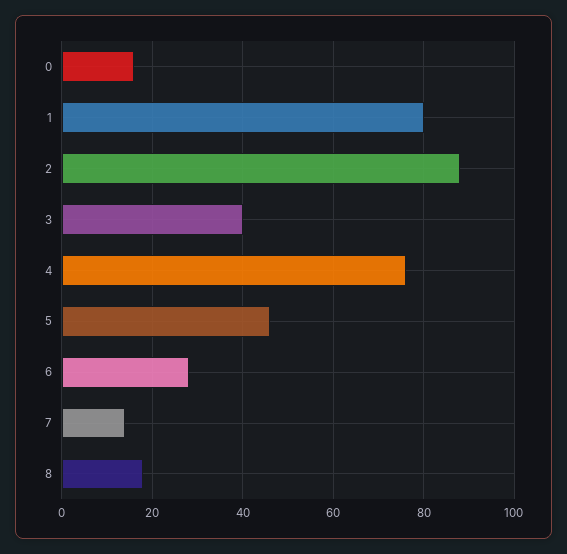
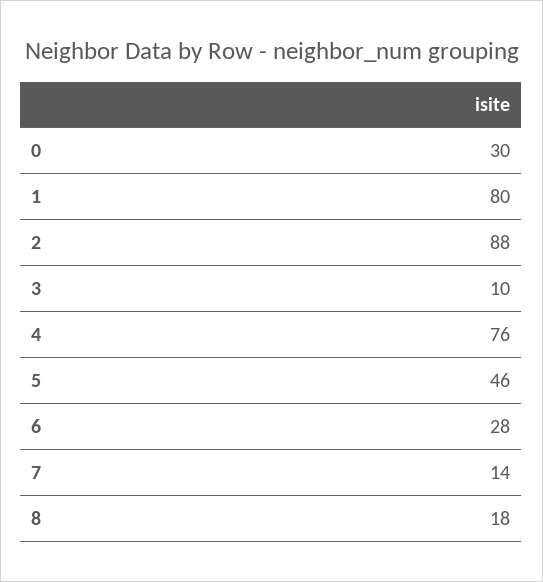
0: 15 -> 30
3: 40 -> 10

